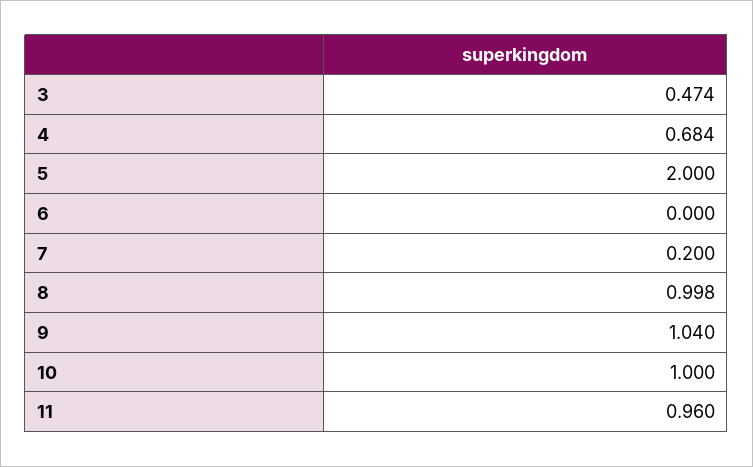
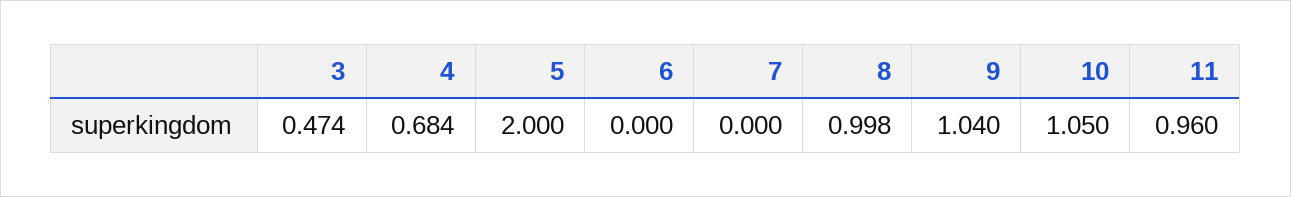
7: 0.2 -> 0
10: 1 -> 1.05

